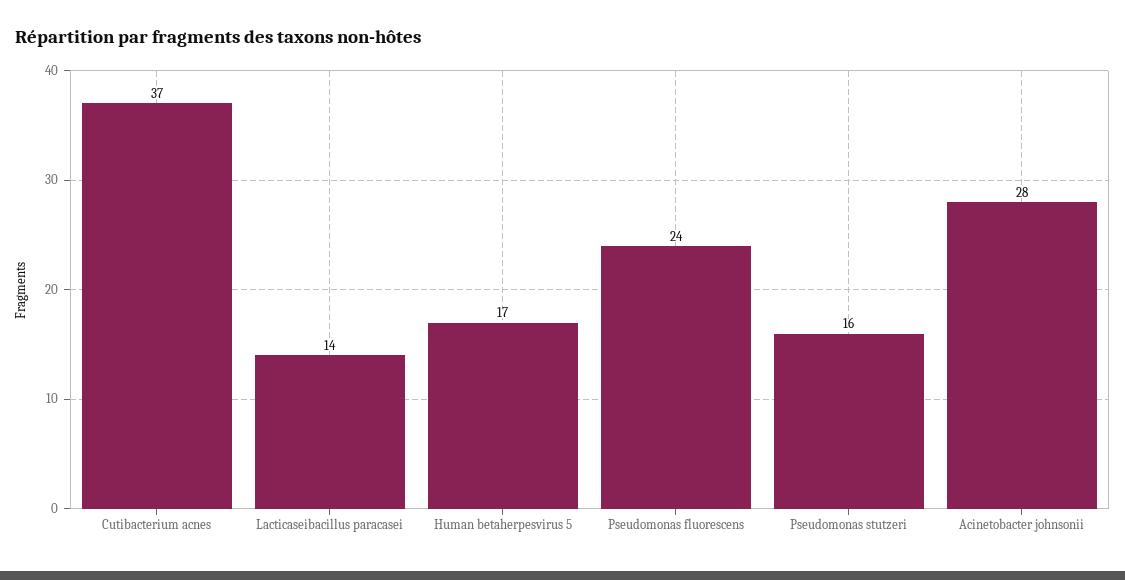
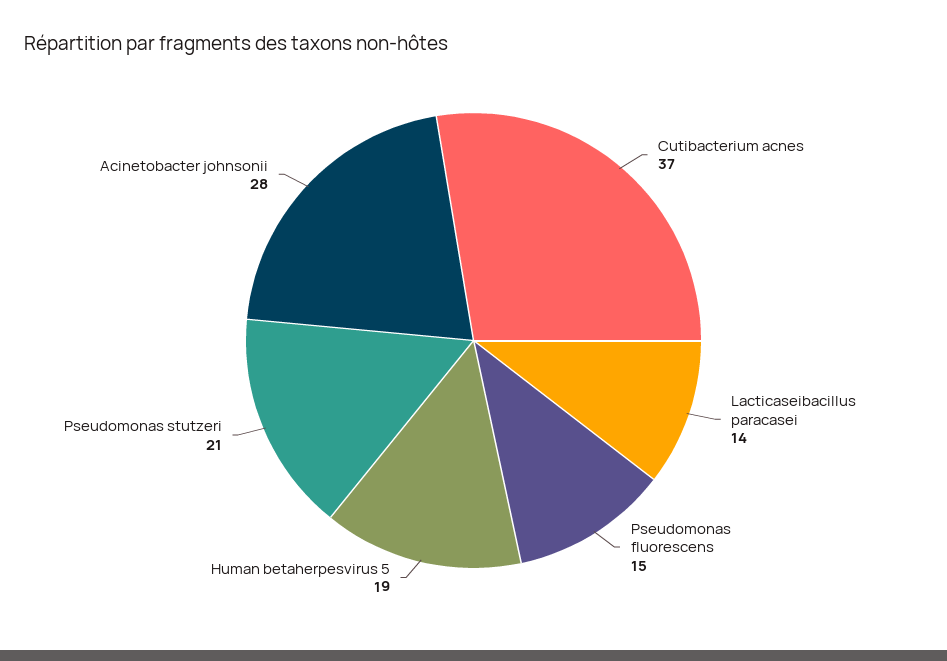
Human betaherpesvirus 5: 17 -> 19
Pseudomonas fluorescens: 24 -> 15
Pseudomonas stutzeri: 16 -> 21

